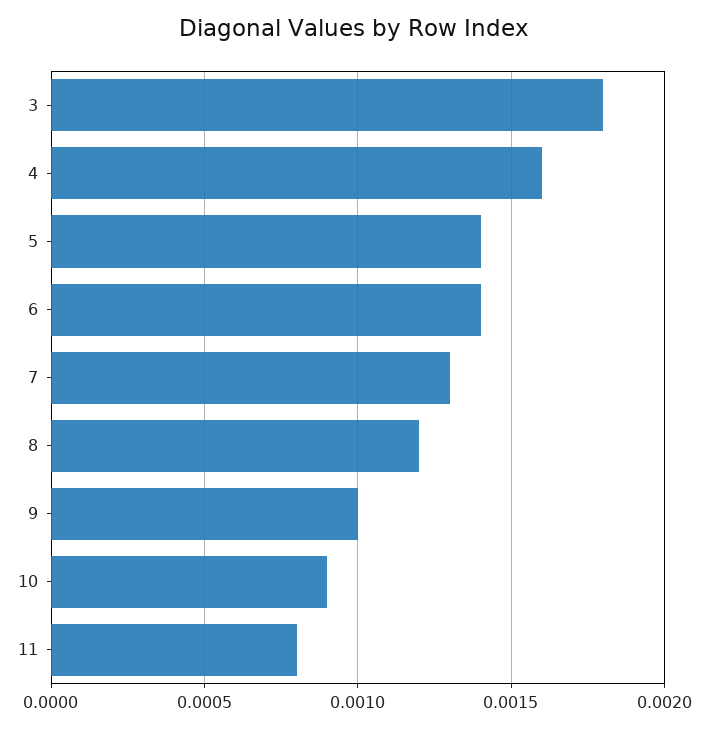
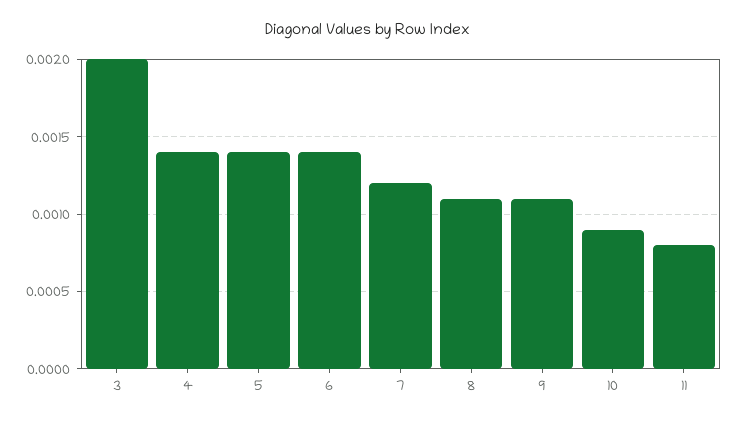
3: 0.0018 -> 0.002
4: 0.0016 -> 0.0014
7: 0.0013 -> 0.0012
8: 0.0012 -> 0.0011
9: 0.001 -> 0.0011

